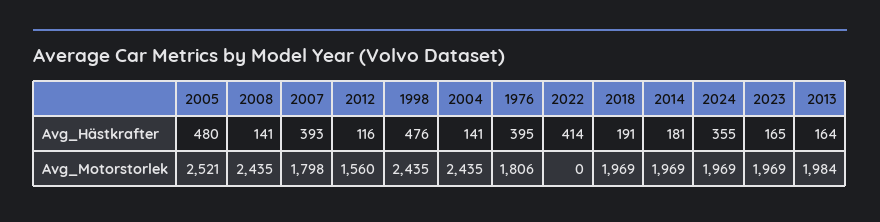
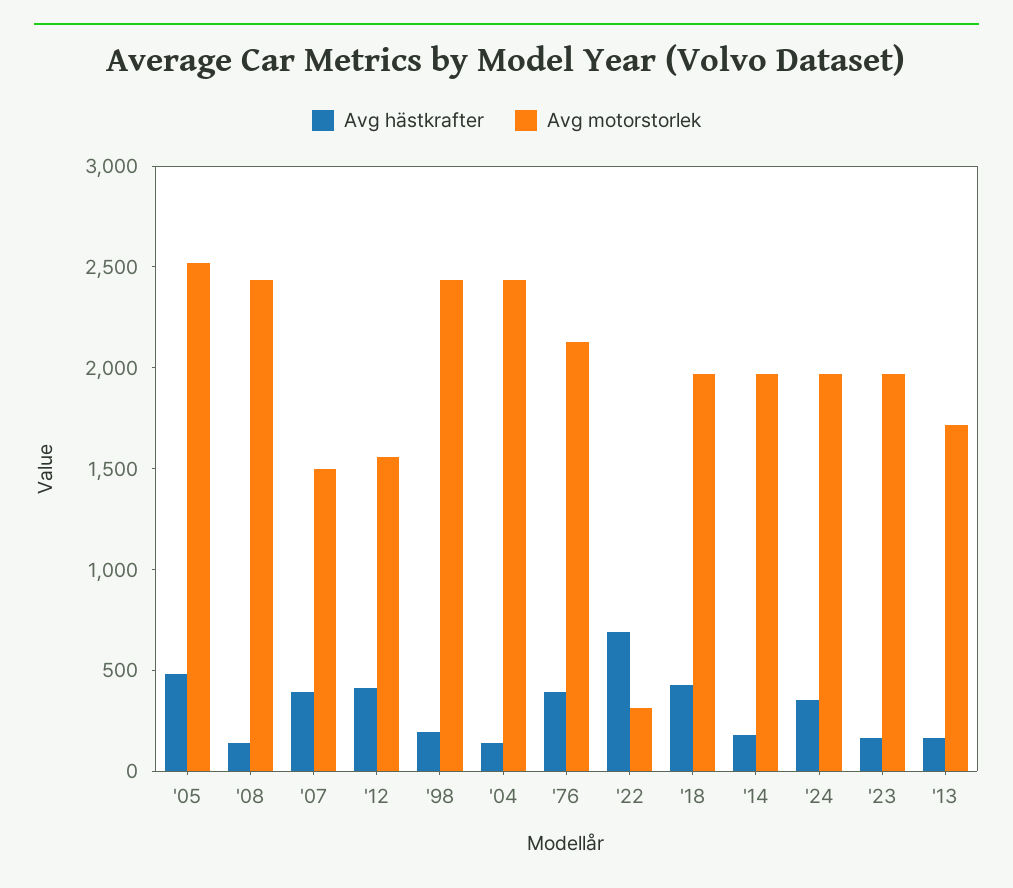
Avg_Hästkrafter, 2012: 116 -> 400
Avg_Hästkrafter, 1998: 476 -> 200
Avg_Hästkrafter, 2022: 414 -> 700
Avg_Hästkrafter, 2018: 191 -> 400
Avg_Motorstorlek, 2007: 1798 -> 1500
Avg_Motorstorlek, 1976: 1806 -> 2100
Avg_Motorstorlek, 2022: 0 -> 300
Avg_Motorstorlek, 2013: 1984 -> 1700

